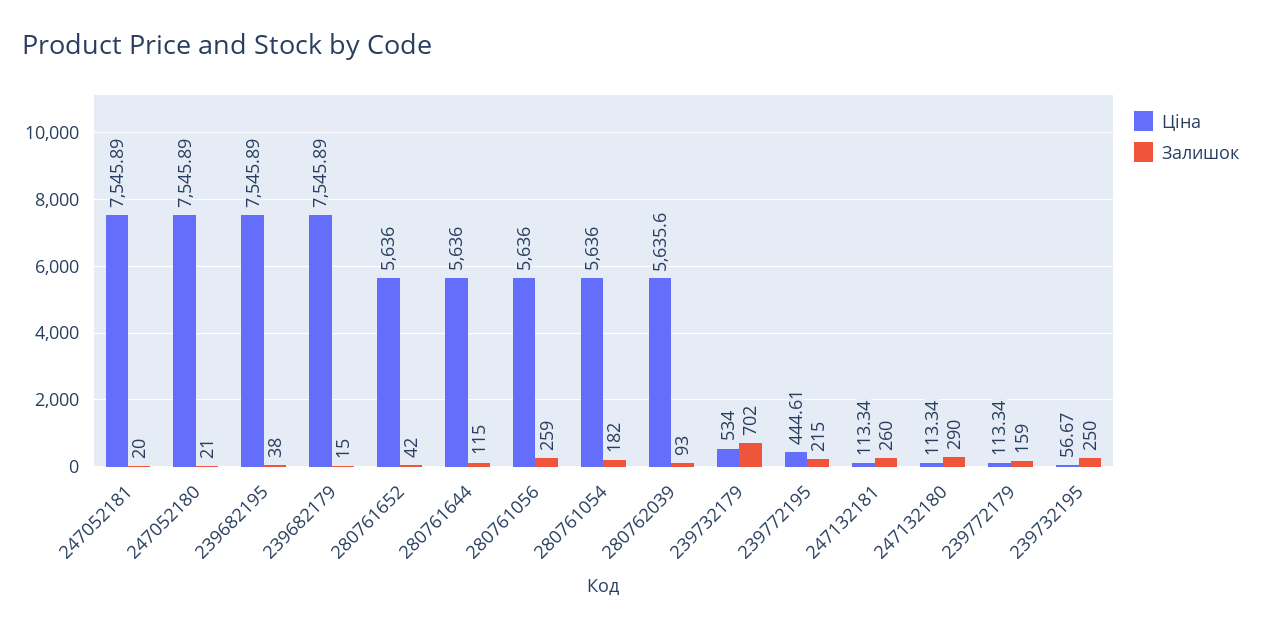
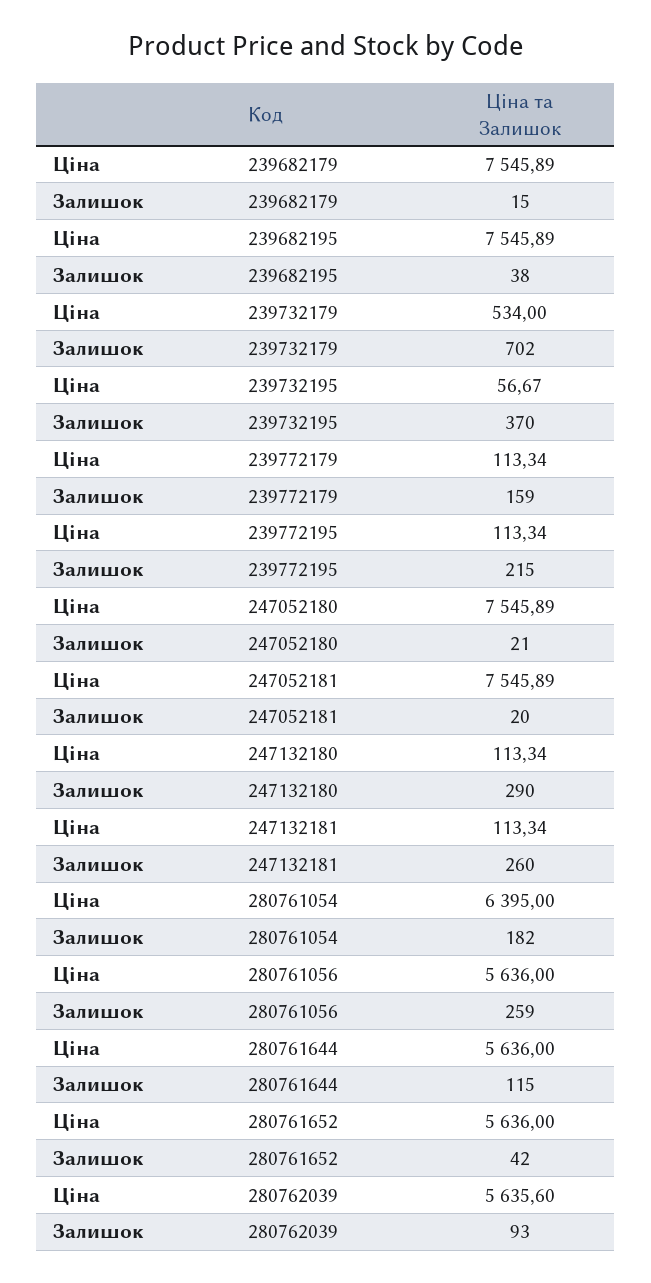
Ціна, 280761054: 5636 -> 6395
Ціна, 239772195: 444.61 -> 113.34
Залишок, 239732195: 250 -> 370

